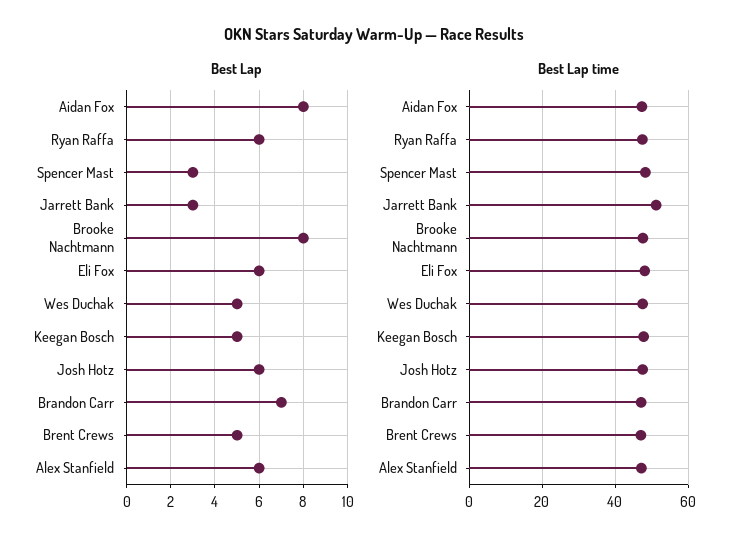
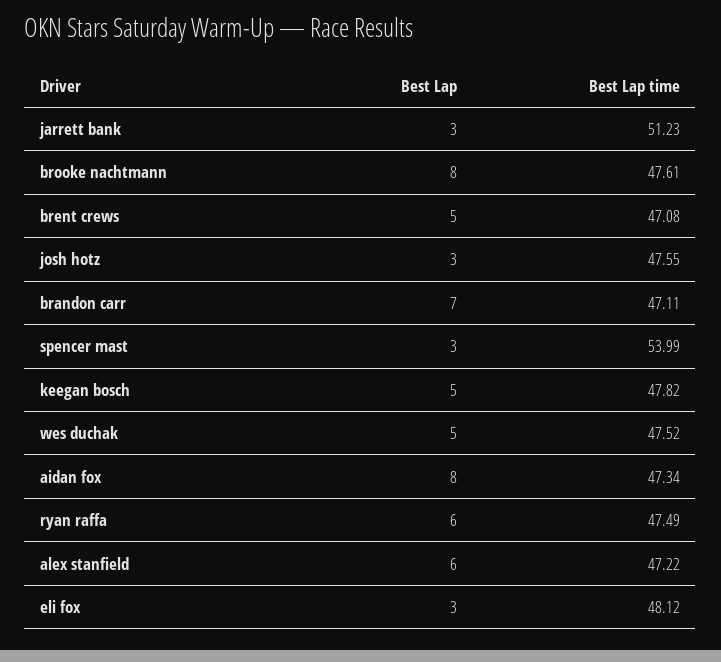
Best Lap, Eli Fox: 6 -> 3
Best Lap, Josh Hotz: 6 -> 3
Best Lap time, Spencer Mast: 48 -> 53.99

